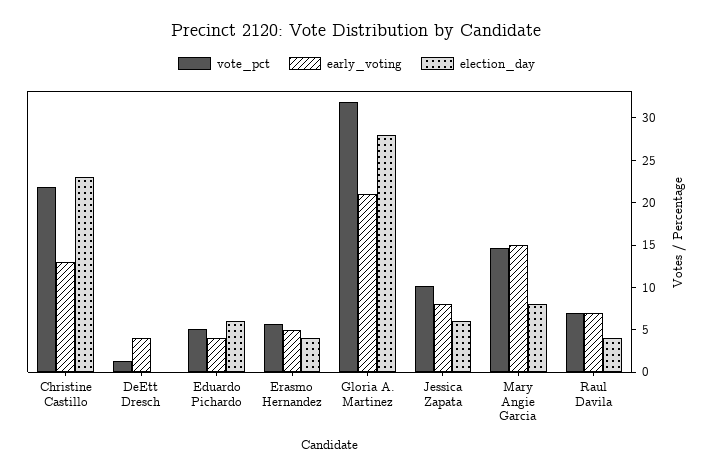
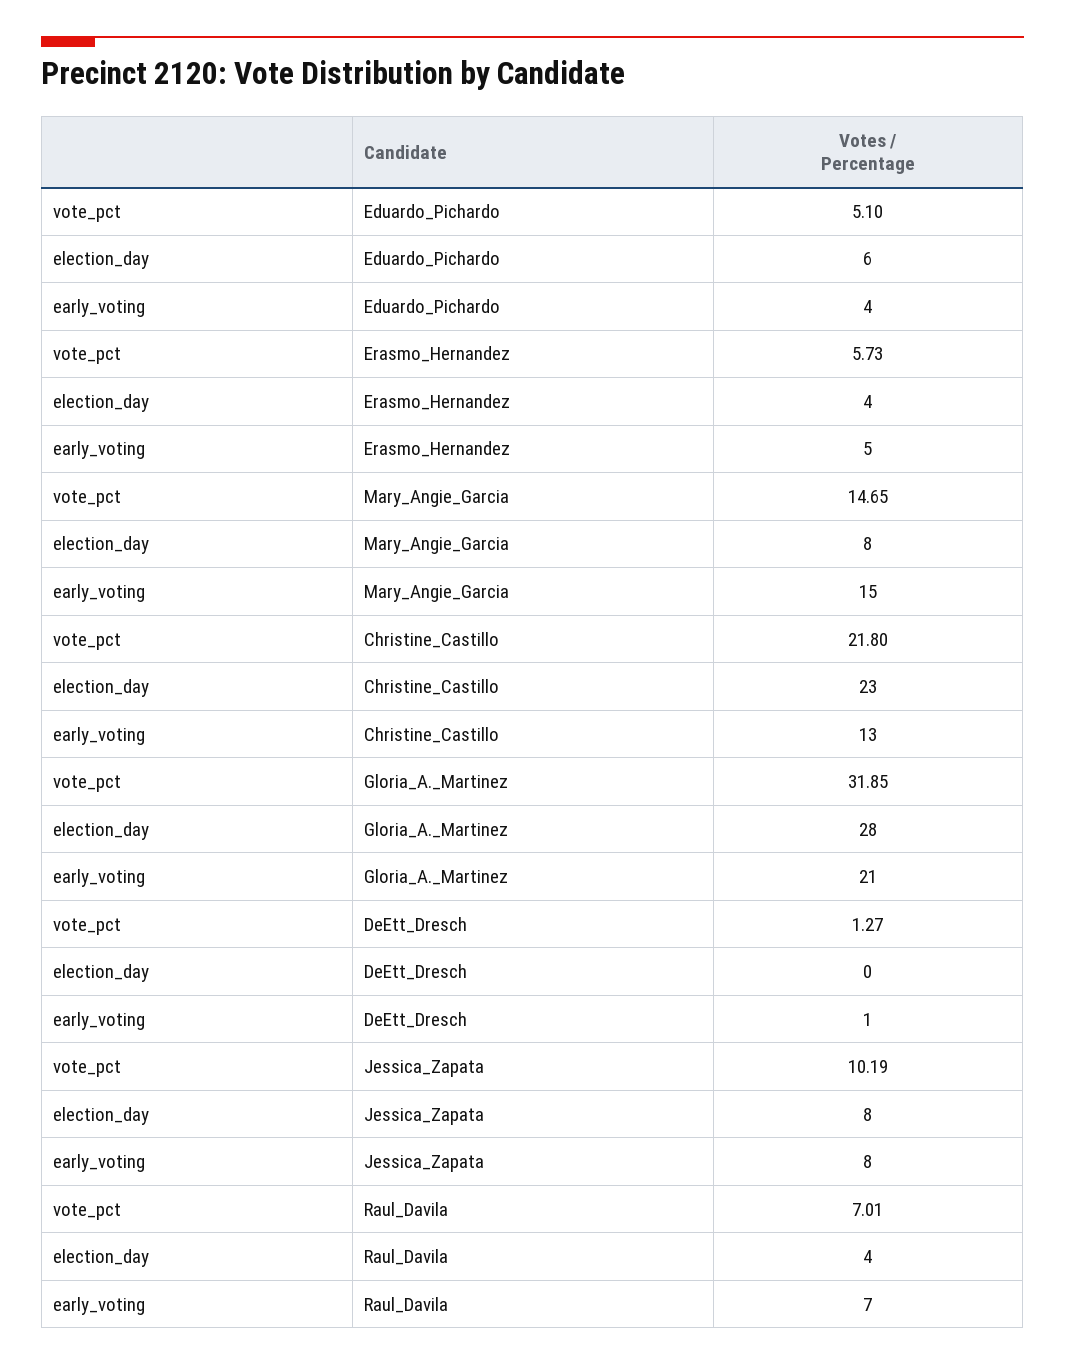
early_voting, DeEtt Dresch: 4 -> 1
election_day, Jessica Zapata: 6 -> 8

